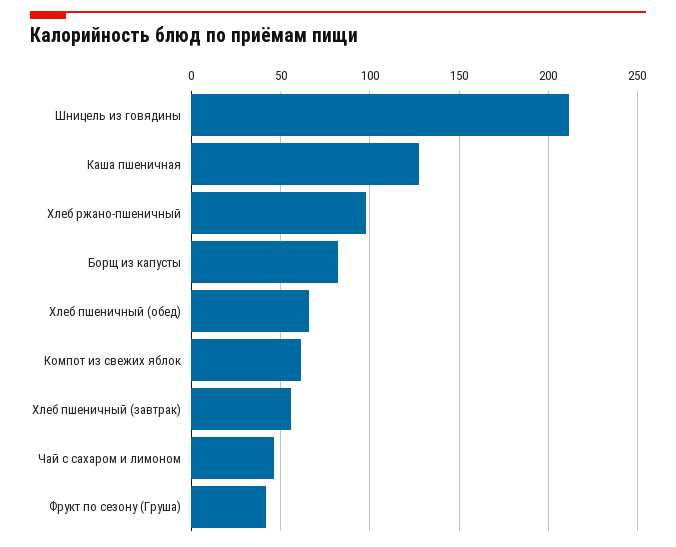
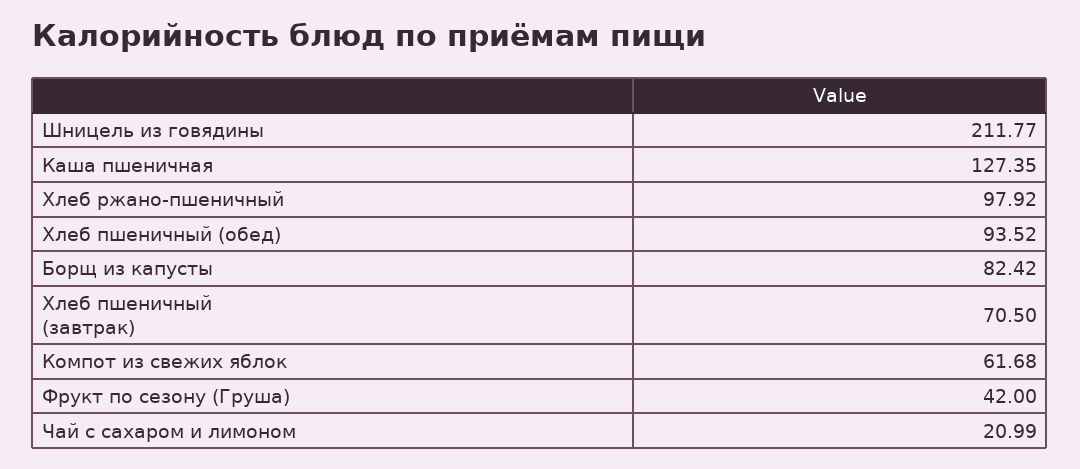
Хлеб пшеничный (обед): 65 -> 93.52
Хлеб пшеничный (завтрак): 55 -> 70.5
Чай с сахаром и лимоном: 45 -> 20.99

